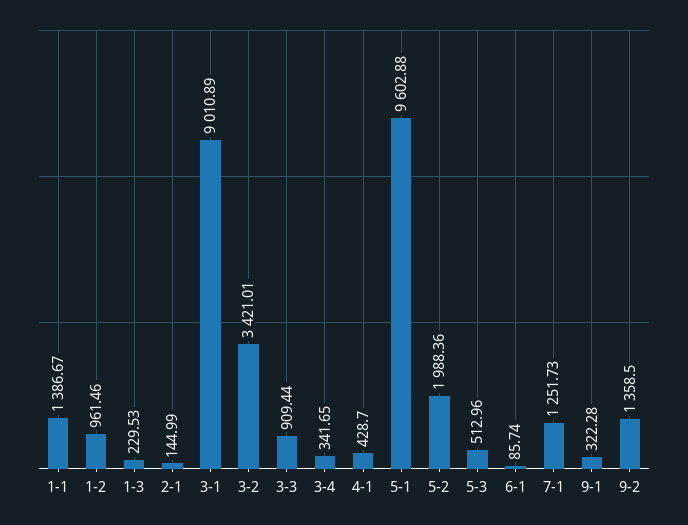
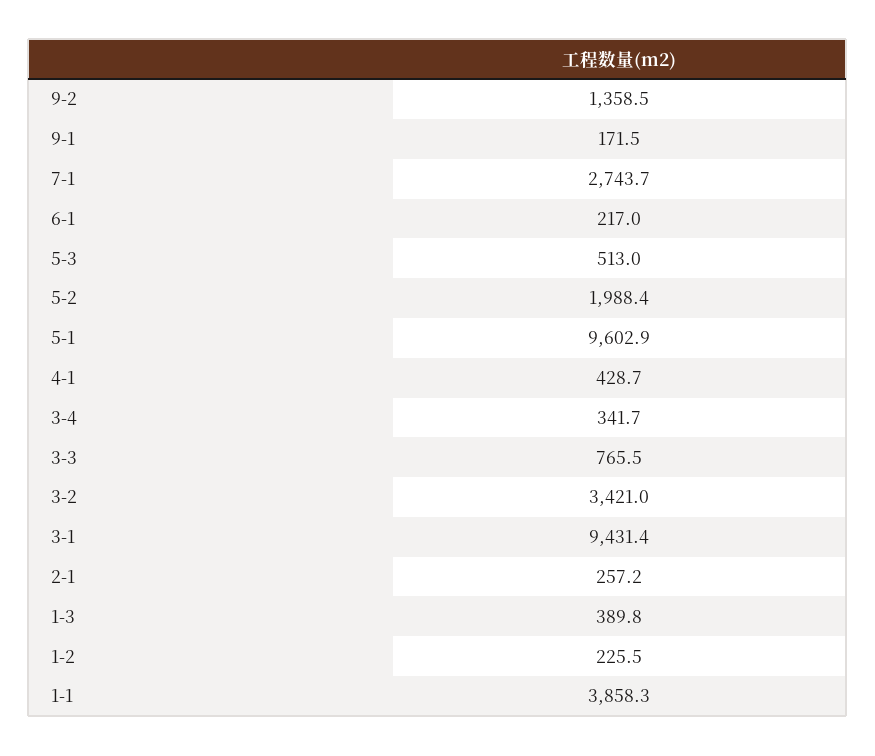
1-1: 1386.67 -> 3858.3
1-2: 961.46 -> 225.5
1-3: 229.53 -> 389.8
2-1: 144.99 -> 257.2
3-1: 9010.89 -> 9431.4
3-3: 909.44 -> 765.5
6-1: 85.74 -> 217
7-1: 1251.73 -> 2743.7
9-1: 322.28 -> 171.5

